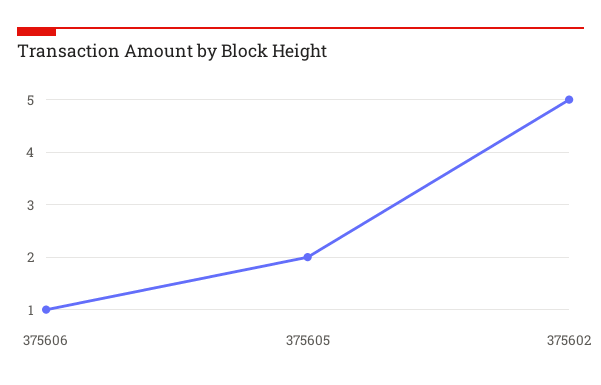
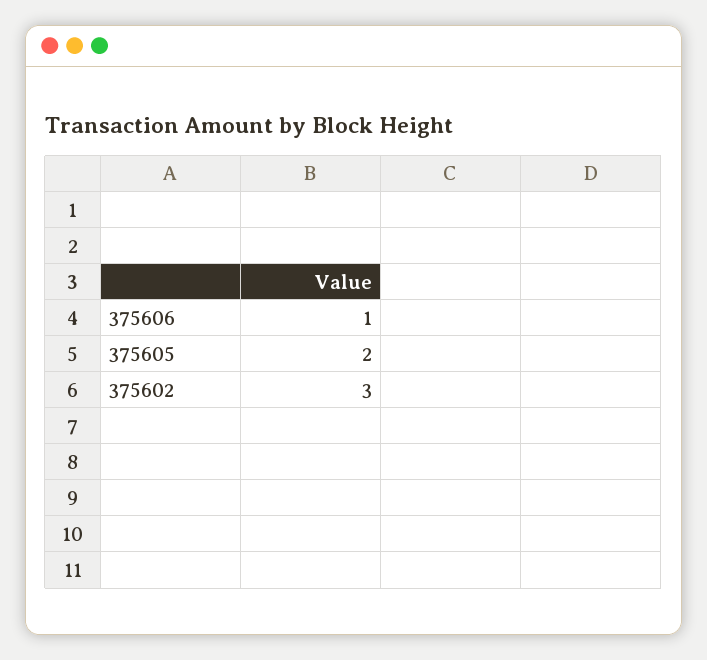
375602: 5 -> 3

